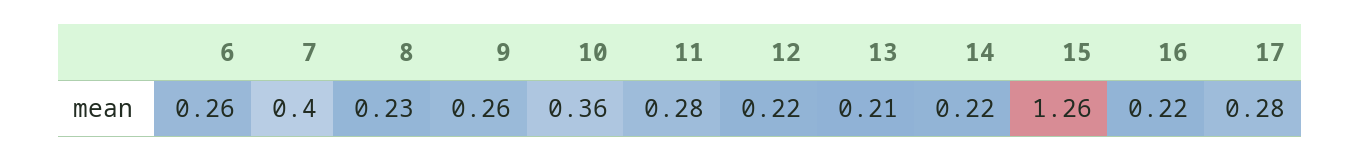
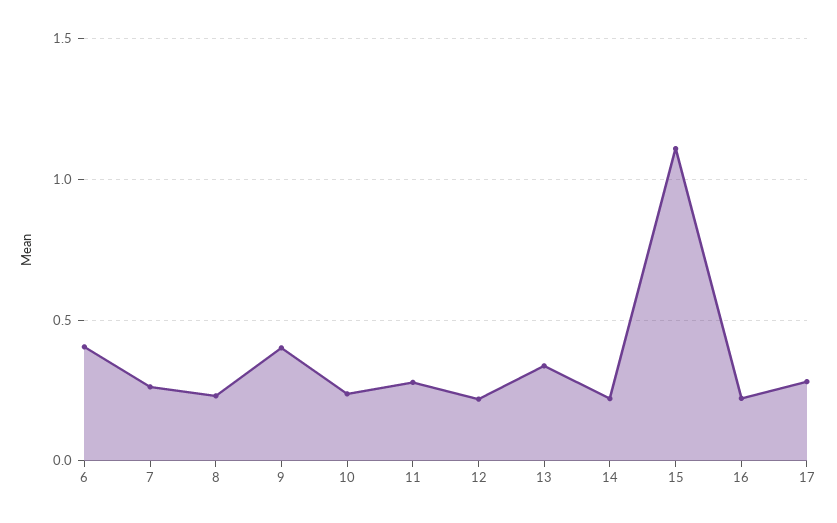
6: 0.26 -> 0.4
7: 0.4 -> 0.25
9: 0.26 -> 0.4
10: 0.36 -> 0.25
13: 0.21 -> 0.35
15: 1.26 -> 1.1

